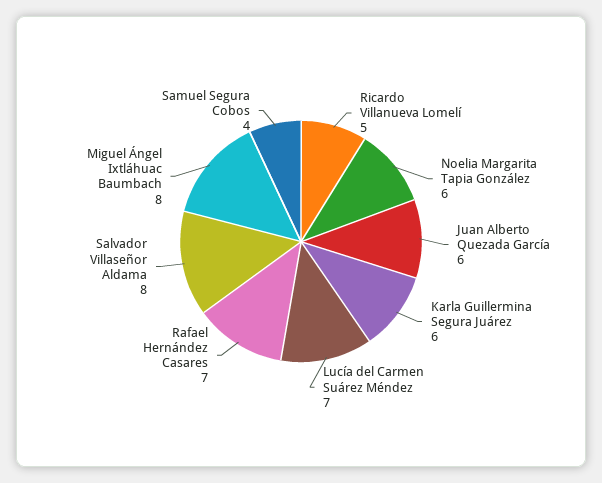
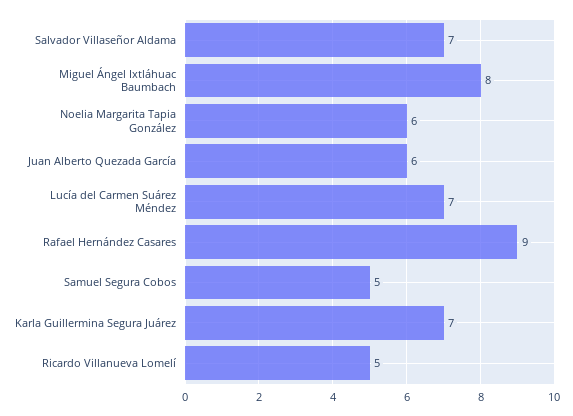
Karla Guillermina Segura Juárez: 6 -> 7
Rafael Hernández Casares: 7 -> 9
Salvador Villaseñor Aldama: 8 -> 7
Samuel Segura Cobos: 4 -> 5

